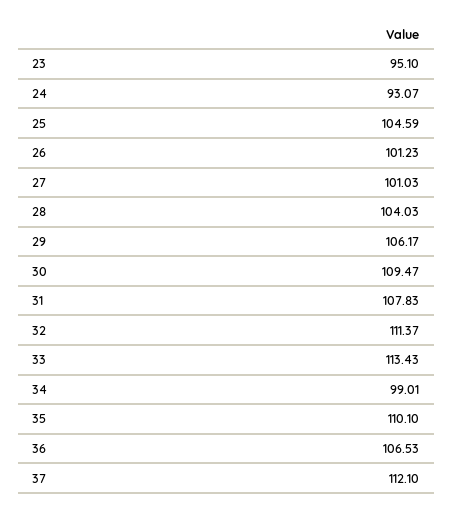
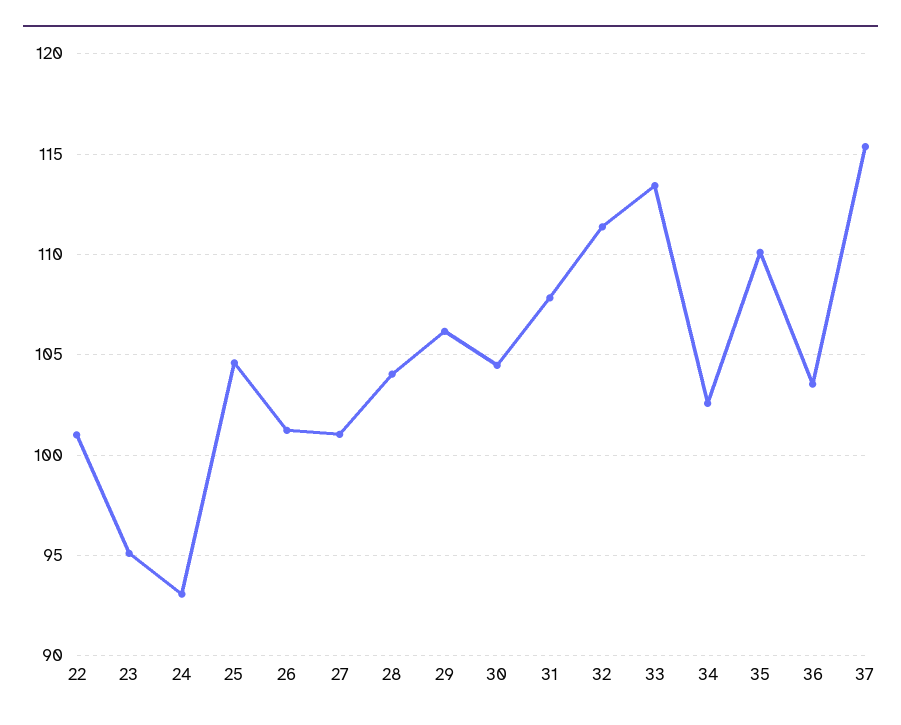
30: 109.47 -> 104.5
34: 99.01 -> 102.5
36: 106.53 -> 103.5
37: 112.1 -> 115.5
22: none -> 101

